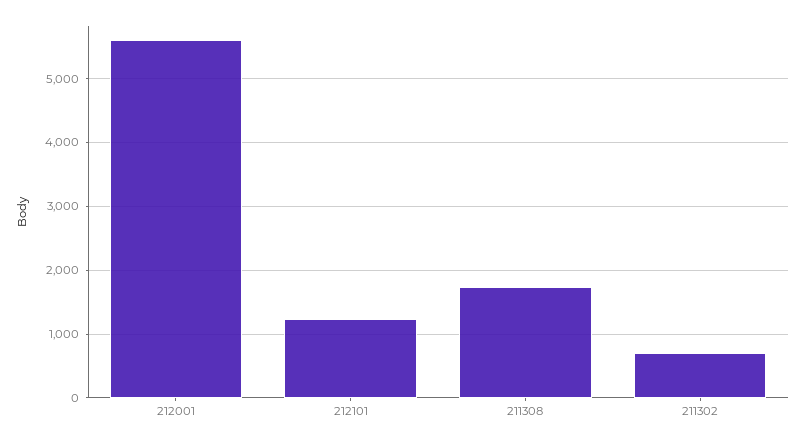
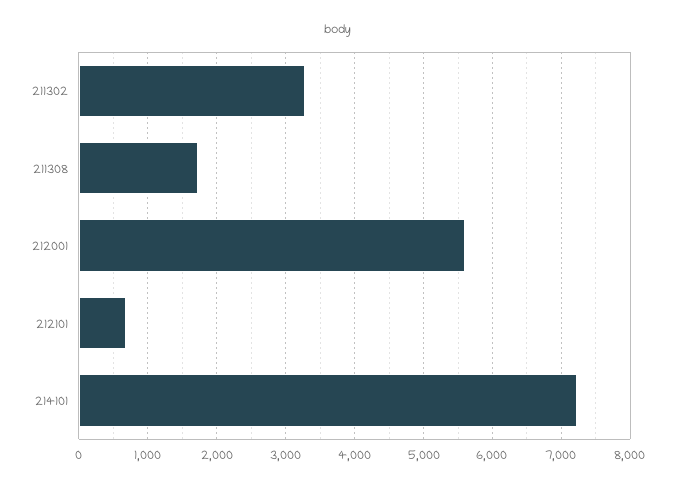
212101: 1200 -> 700
211302: 700 -> 3300
214101: none -> 7200

